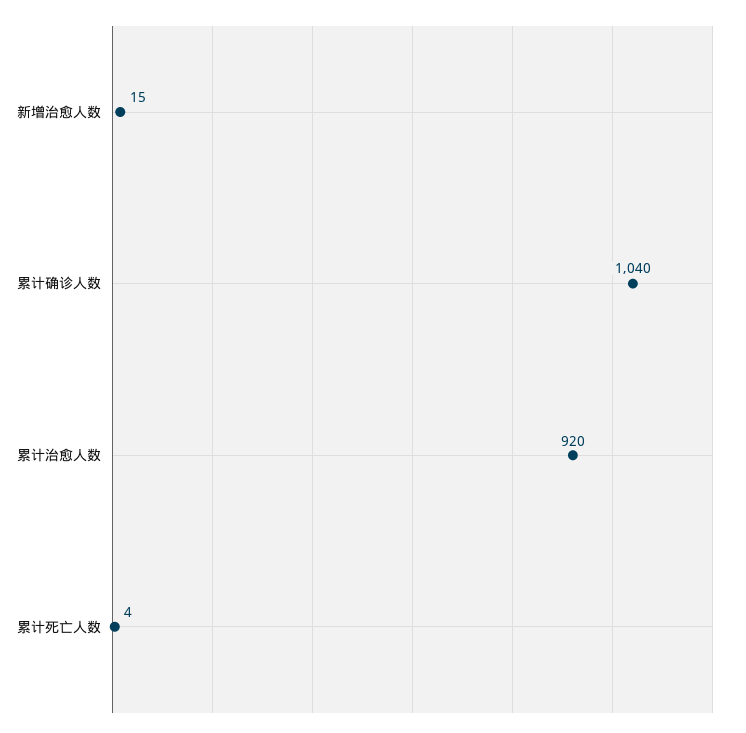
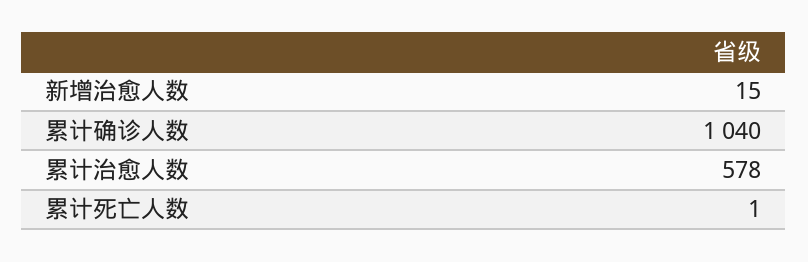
累计治愈人数: 920 -> 578
累计死亡人数: 4 -> 1

